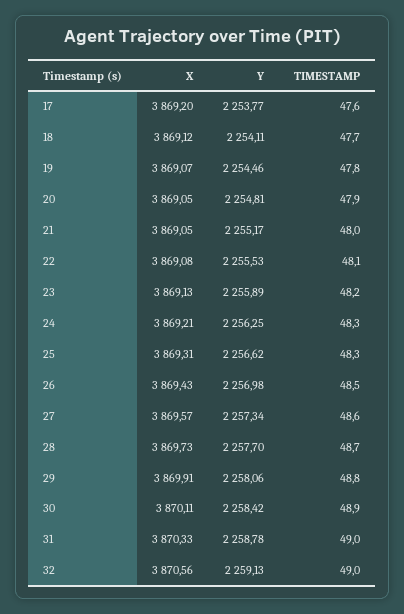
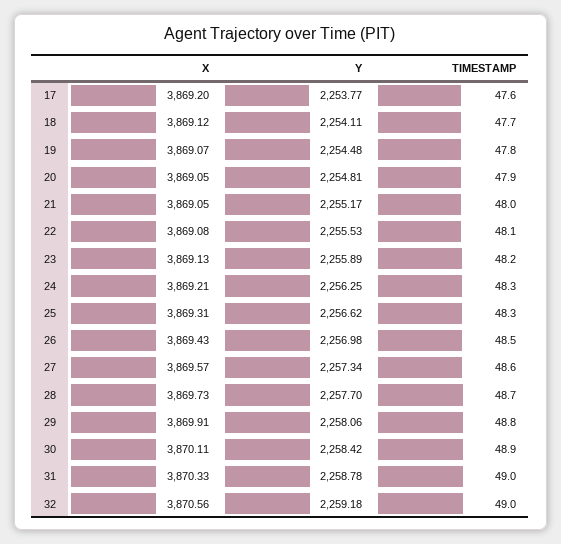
Y, 19: 2254.46 -> 2254.48
Y, 32: 2259.13 -> 2259.18

